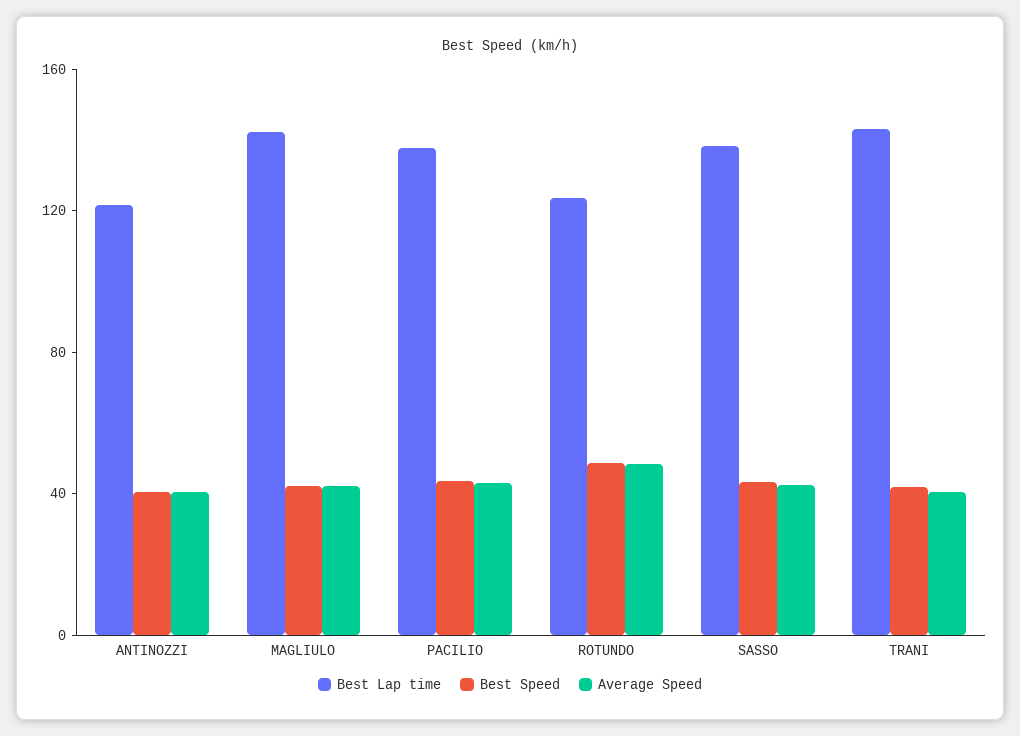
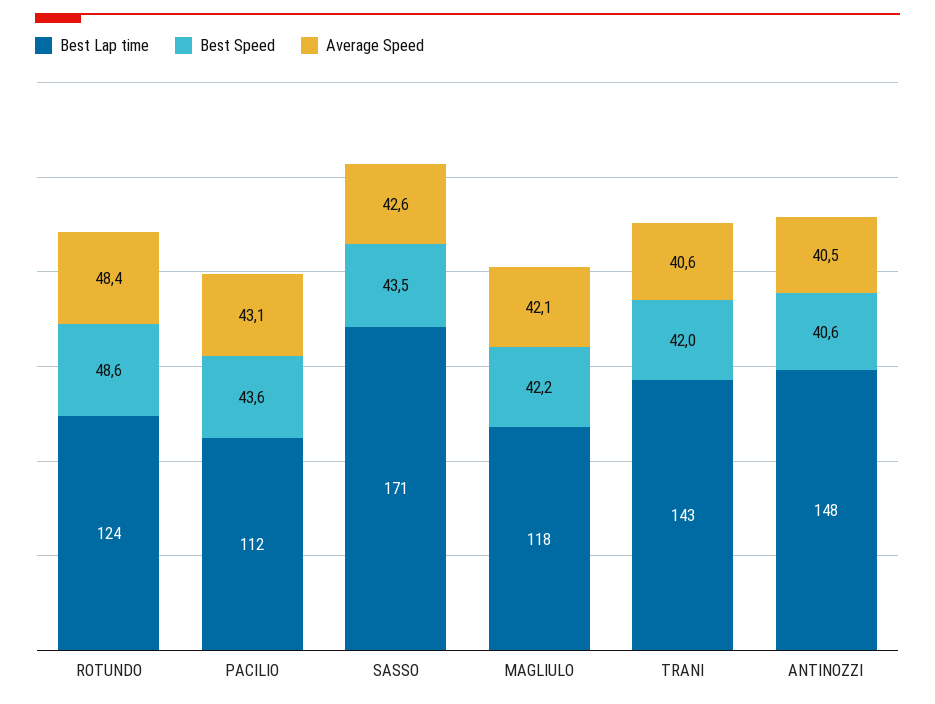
Best Lap time, ANTINOZZI: 120 -> 148
Best Lap time, MAGLIULO: 140 -> 118
Best Lap time, PACILIO: 140 -> 112
Best Lap time, SASSO: 140 -> 171

